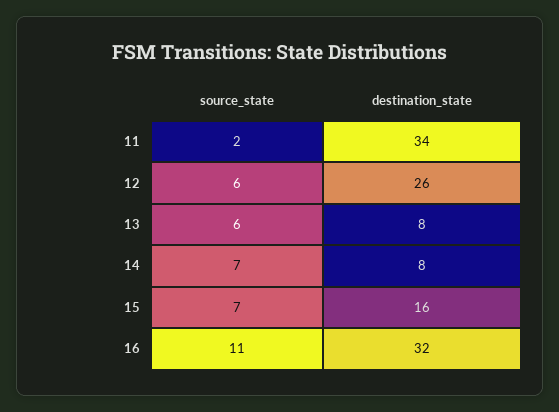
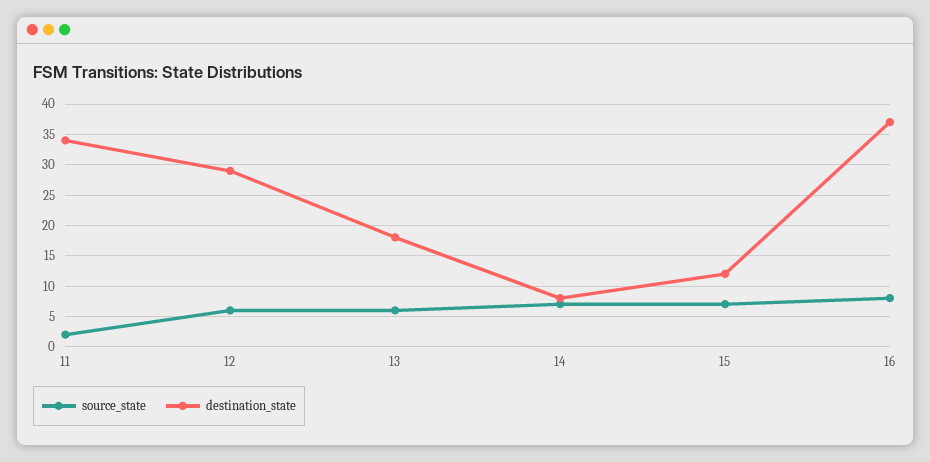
destination_state, 12: 26 -> 29
destination_state, 13: 8 -> 18
destination_state, 15: 16 -> 12
source_state, 16: 11 -> 8
destination_state, 16: 32 -> 37

